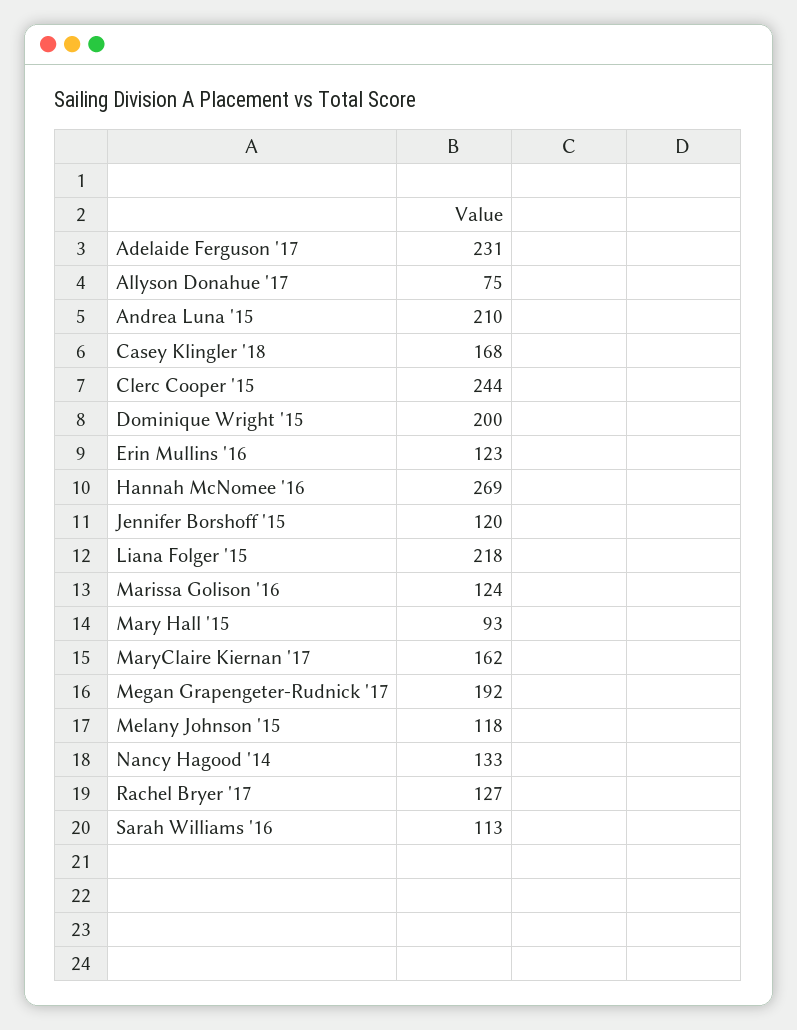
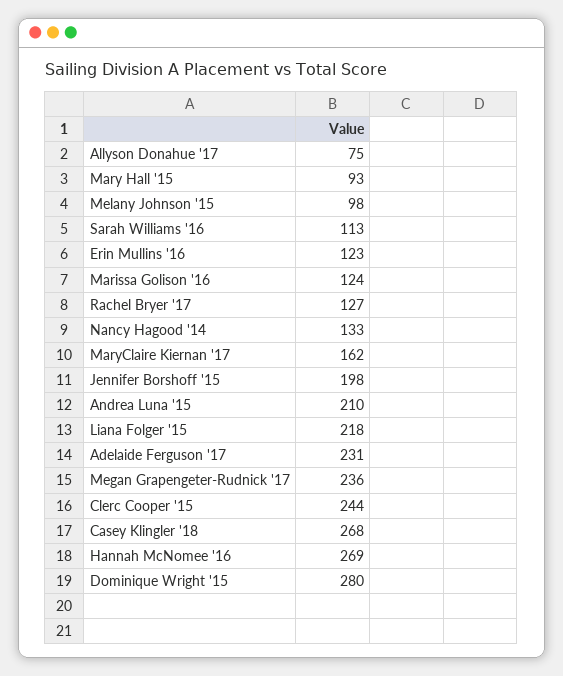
Casey Klingler '18: 168 -> 268
Dominique Wright '15: 200 -> 280
Jennifer Borshoff '15: 120 -> 198
Megan Grapengeter-Rudnick '17: 192 -> 236
Melany Johnson '15: 118 -> 98

